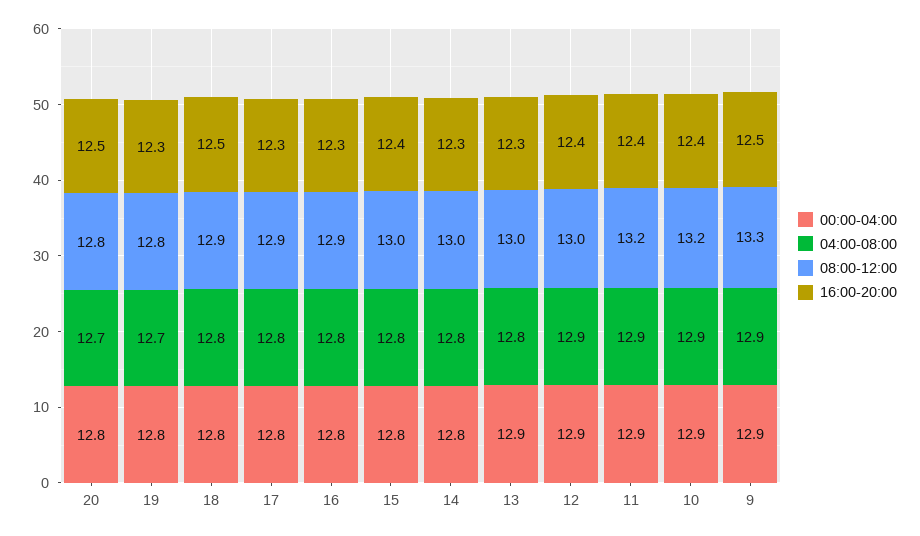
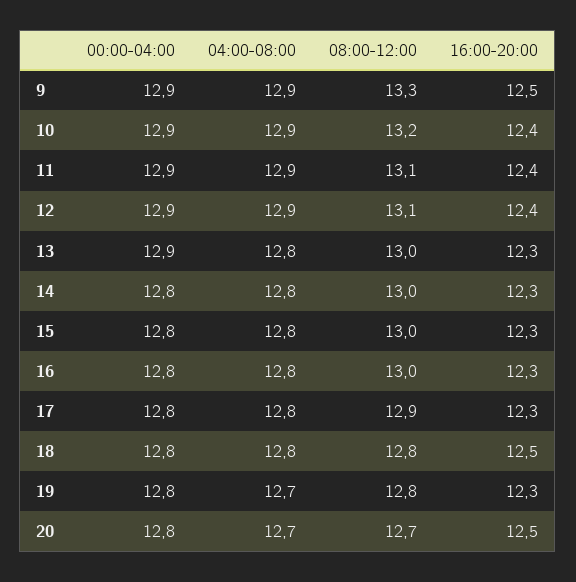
08:00-12:00, 20: 12.8 -> 12.7
08:00-12:00, 18: 12.9 -> 12.8
08:00-12:00, 16: 12.9 -> 13
16:00-20:00, 15: 12.4 -> 12.3
08:00-12:00, 12: 13 -> 13.1
08:00-12:00, 11: 13.2 -> 13.1

